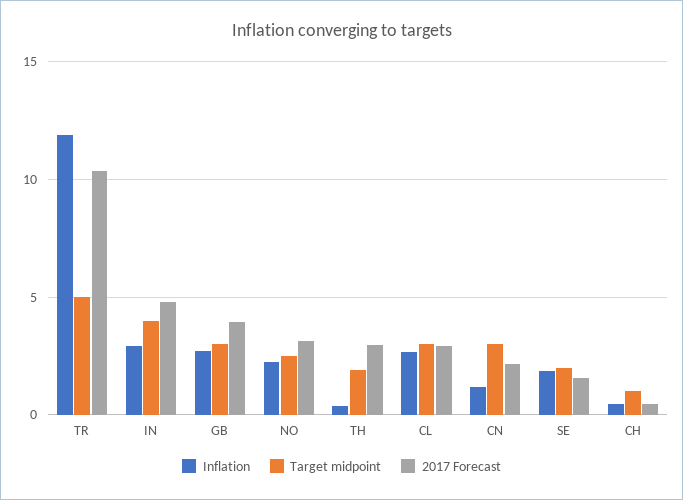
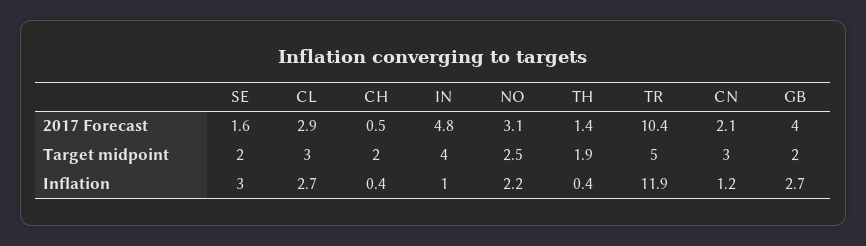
Inflation, IN: 3 -> 1
Target midpoint, GB: 3 -> 2
2017 Forecast, TH: 3 -> 1.4
Inflation, SE: 2 -> 3
Target midpoint, CH: 1 -> 2

